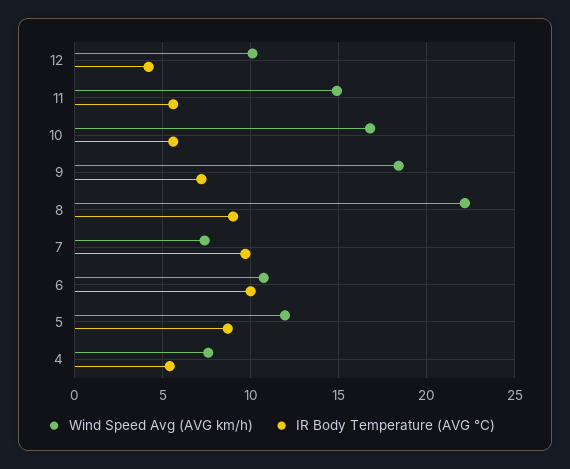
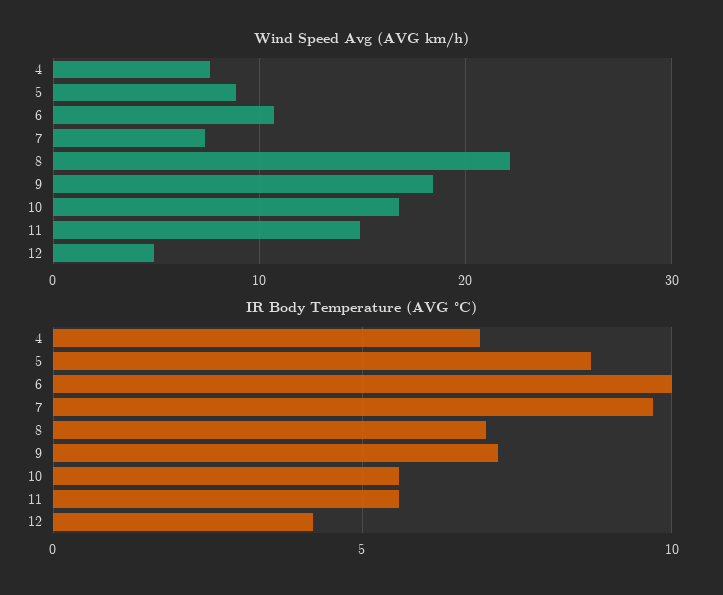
Wind Speed Avg (AVG km/h), 12: 10 -> 5
IR Body Temperature (AVG °C), 8: 9 -> 7
Wind Speed Avg (AVG km/h), 5: 12 -> 9
IR Body Temperature (AVG °C), 4: 5.5 -> 7

